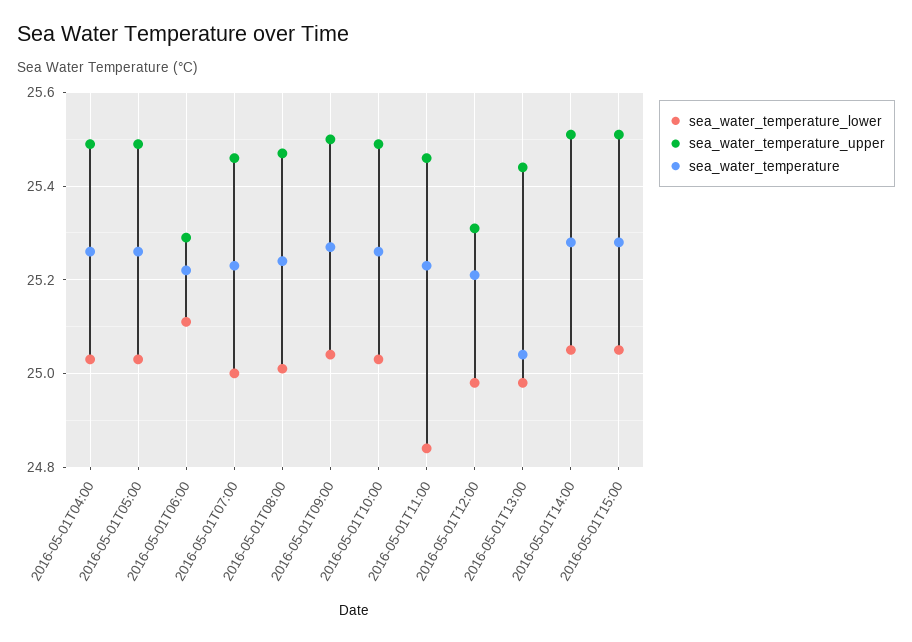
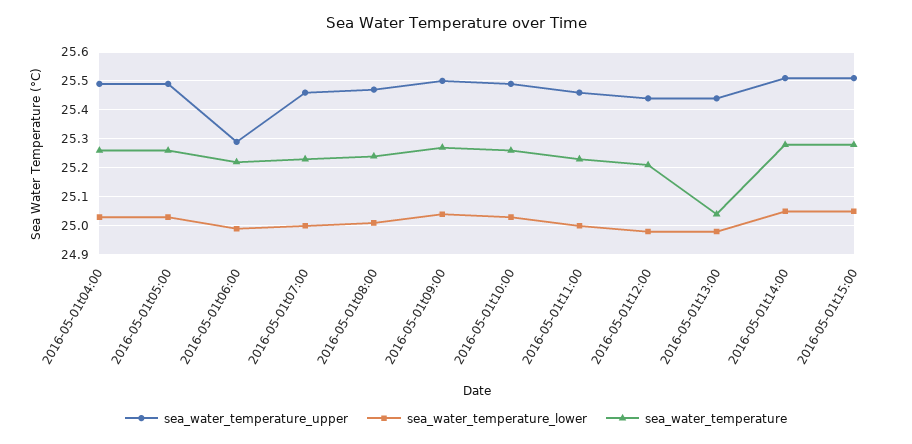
sea_water_temperature_lower, 2016-05-01T06:00: 25.1 -> 25
sea_water_temperature_lower, 2016-05-01T11:00: 24.85 -> 25
sea_water_temperature_upper, 2016-05-01T12:00: 25.3 -> 25.45

